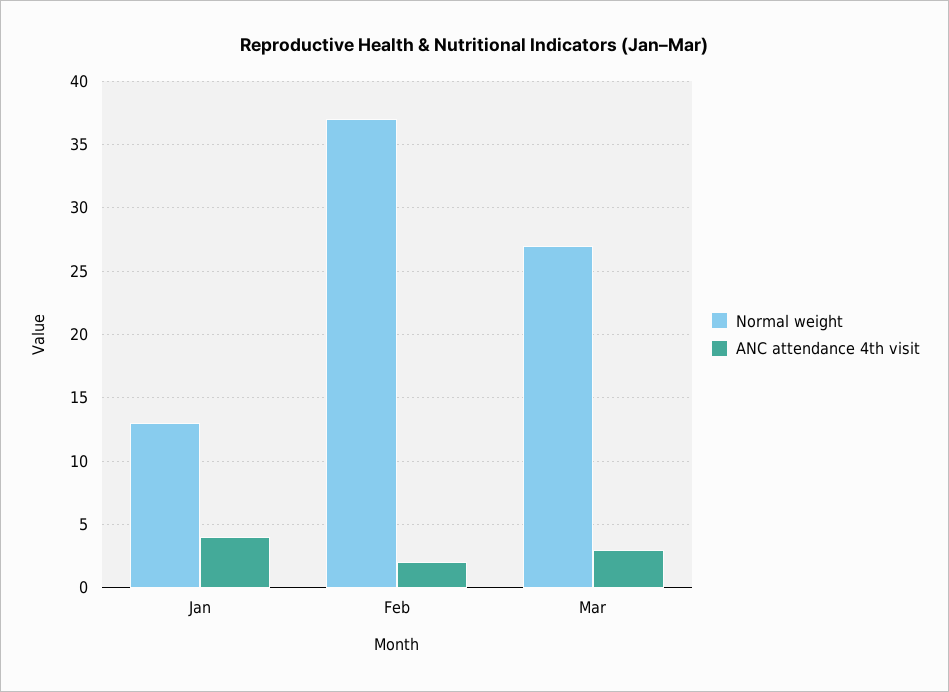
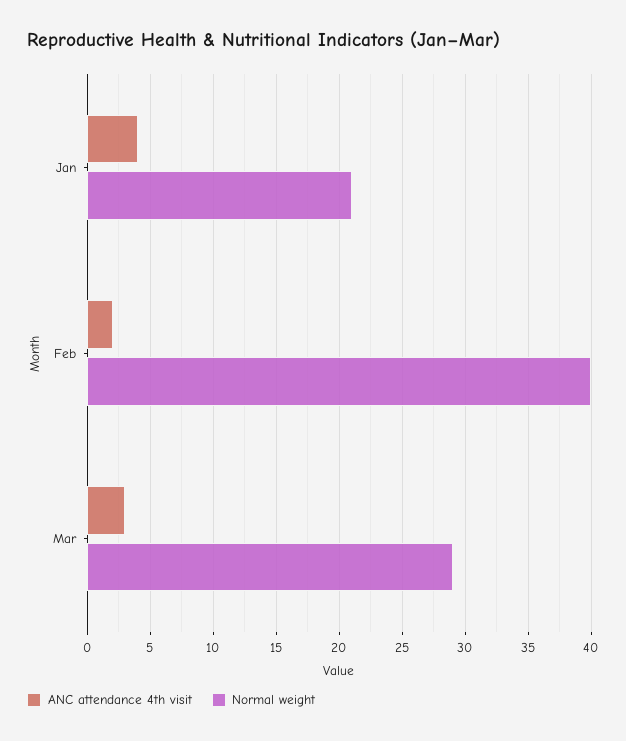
Normal weight, Jan: 13 -> 21
Normal weight, Feb: 37 -> 40
Normal weight, Mar: 27 -> 29

